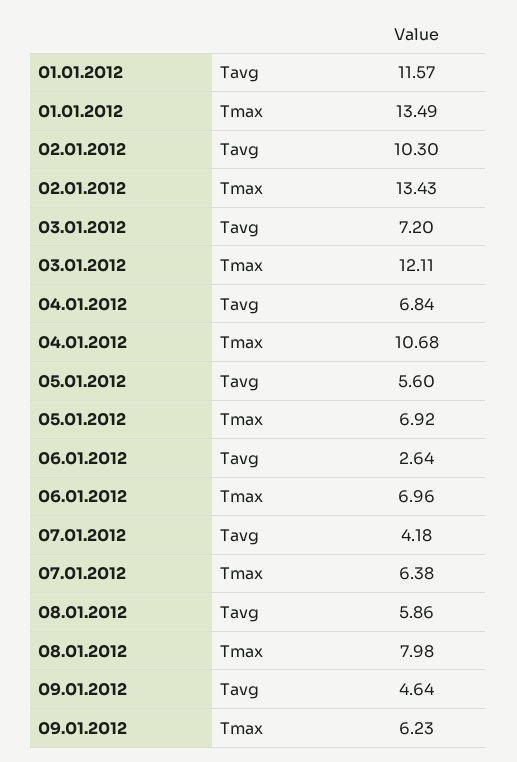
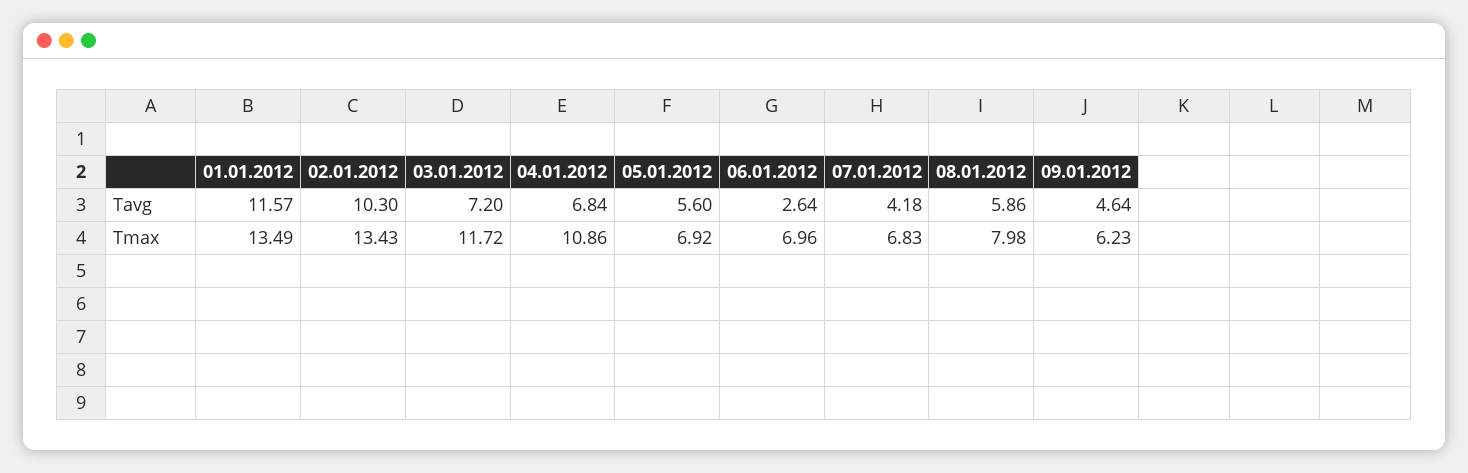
03.01.2012, Tmax: 12.11 -> 11.72
04.01.2012, Tmax: 10.68 -> 10.86
07.01.2012, Tmax: 6.38 -> 6.83

